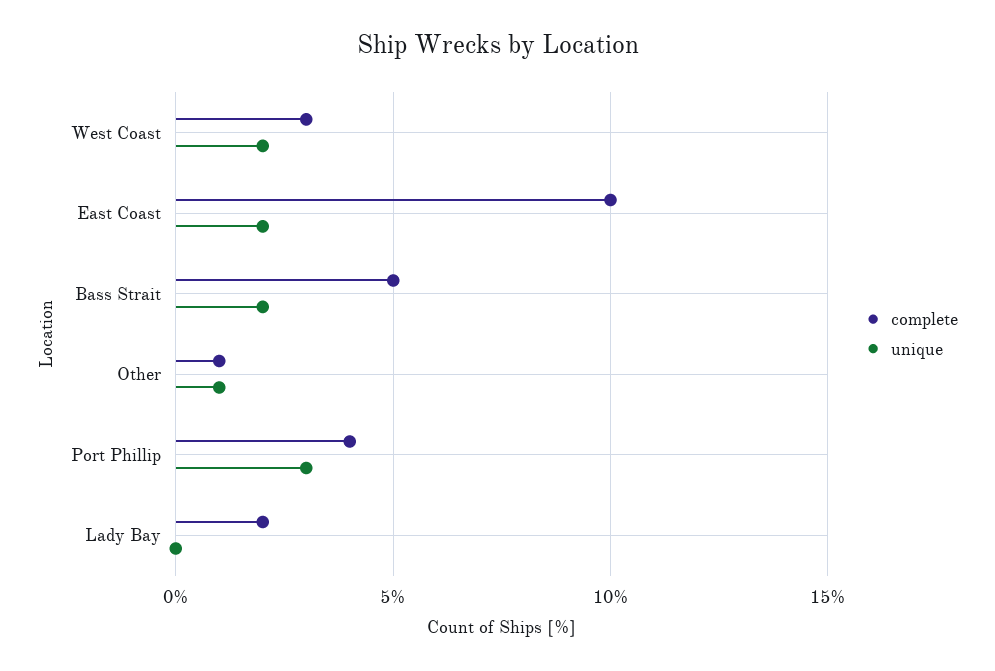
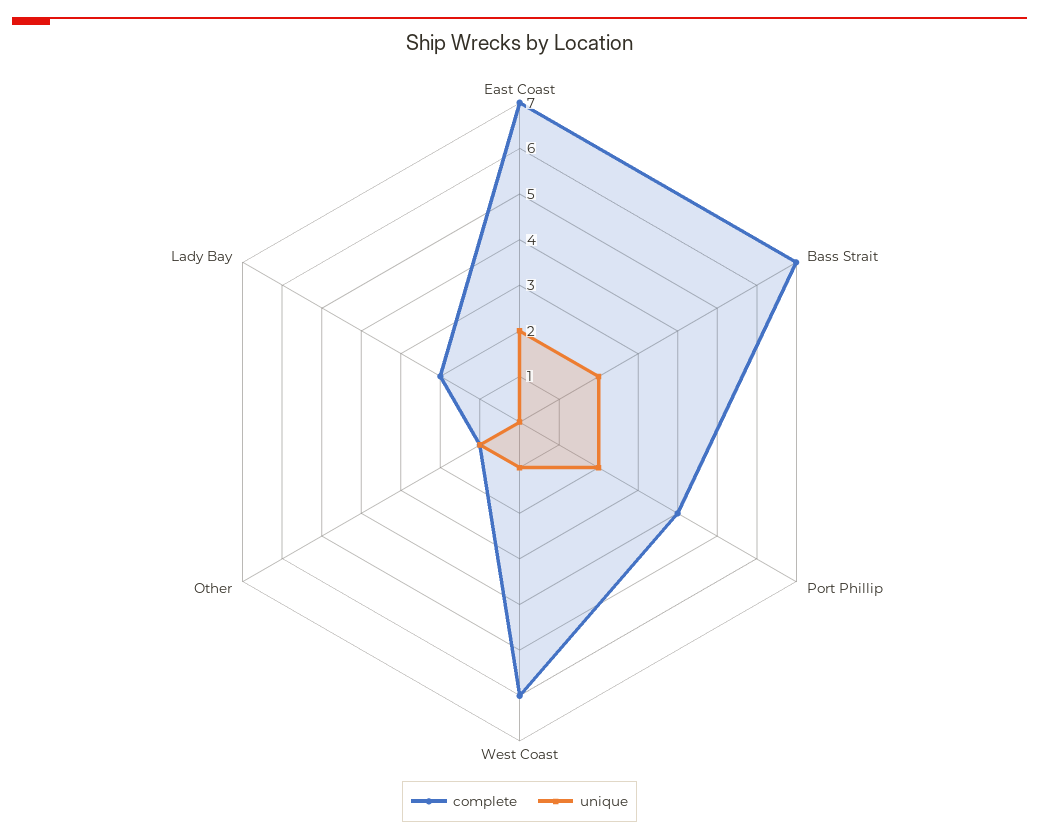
complete, West Coast: 3 -> 6
unique, West Coast: 2 -> 1
complete, East Coast: 10 -> 7
complete, Bass Strait: 5 -> 7
unique, Port Phillip: 3 -> 2

